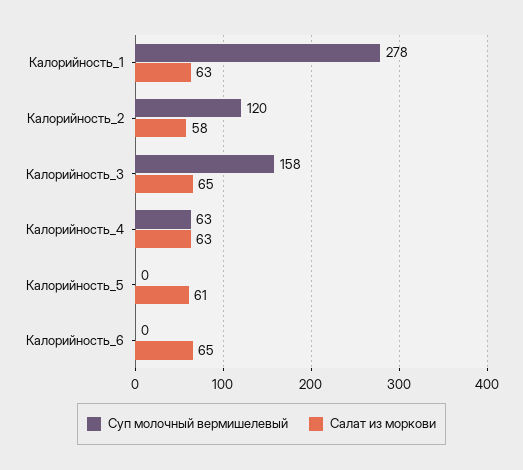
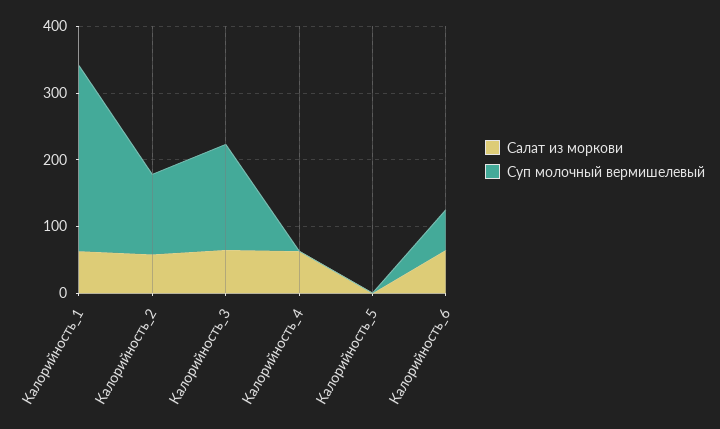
Суп молочный вермишелевый, Калорийность_4: 63 -> 0
Салат из моркови, Калорийность_5: 61 -> 0
Суп молочный вермишелевый, Калорийность_6: 0 -> 60

